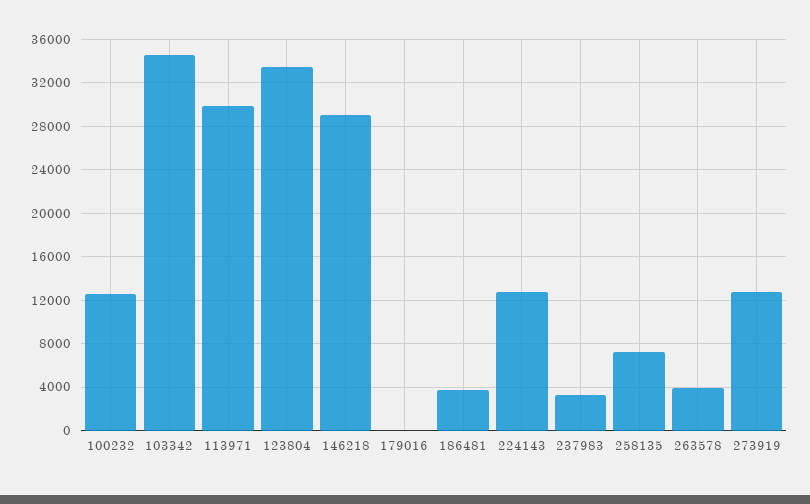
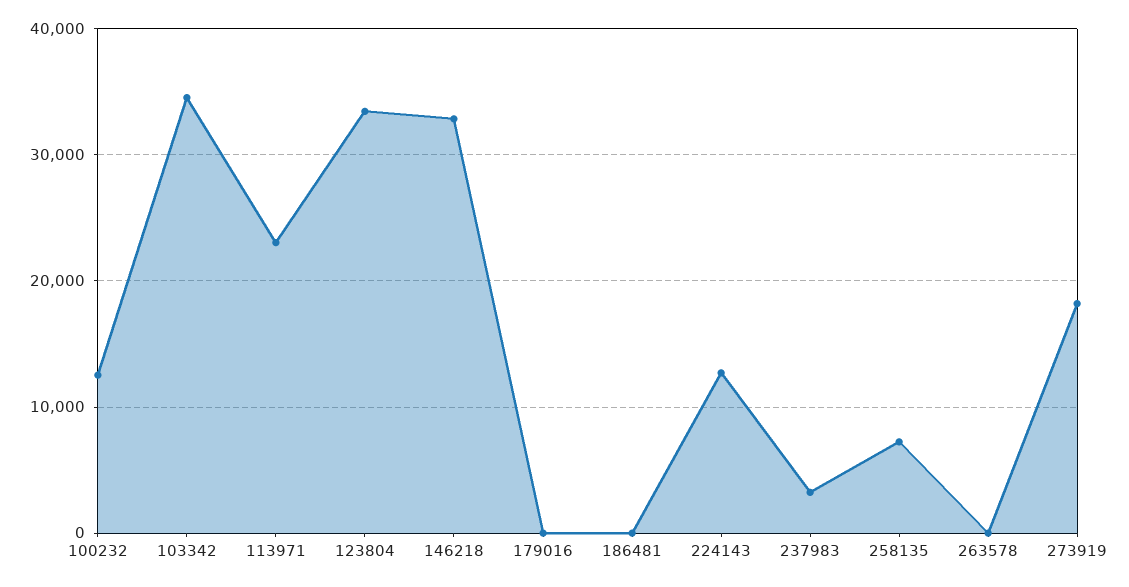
113971: 30000 -> 23000
146218: 29000 -> 33000
186481: 4000 -> 0
263578: 4000 -> 0
273919: 13000 -> 18000

